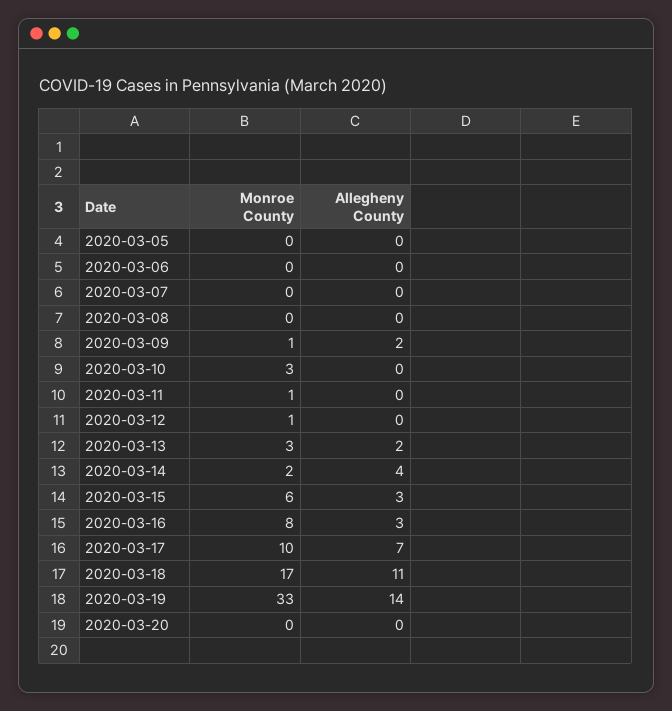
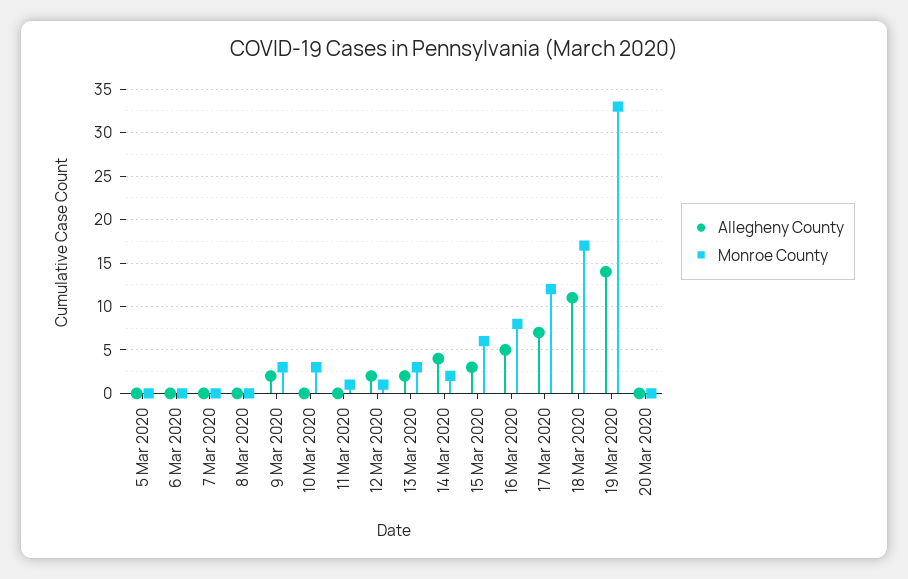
Monroe County, 2020-03-09: 1 -> 3
Allegheny County, 2020-03-12: 0 -> 2
Allegheny County, 2020-03-16: 3 -> 5
Monroe County, 2020-03-17: 10 -> 12

